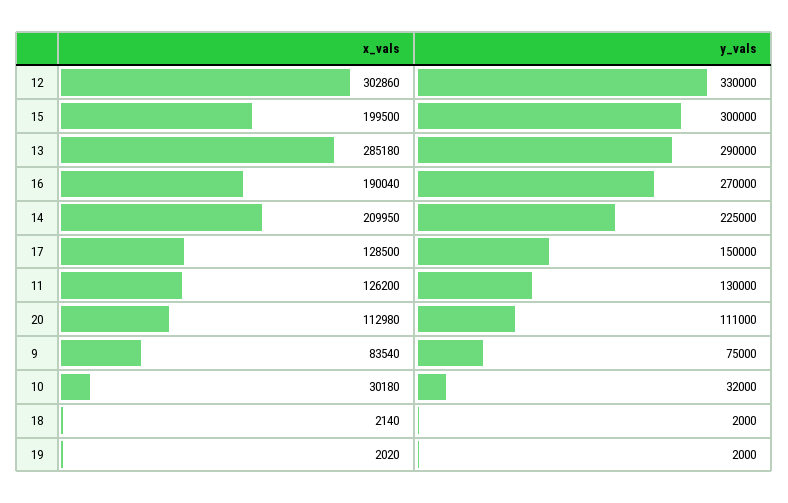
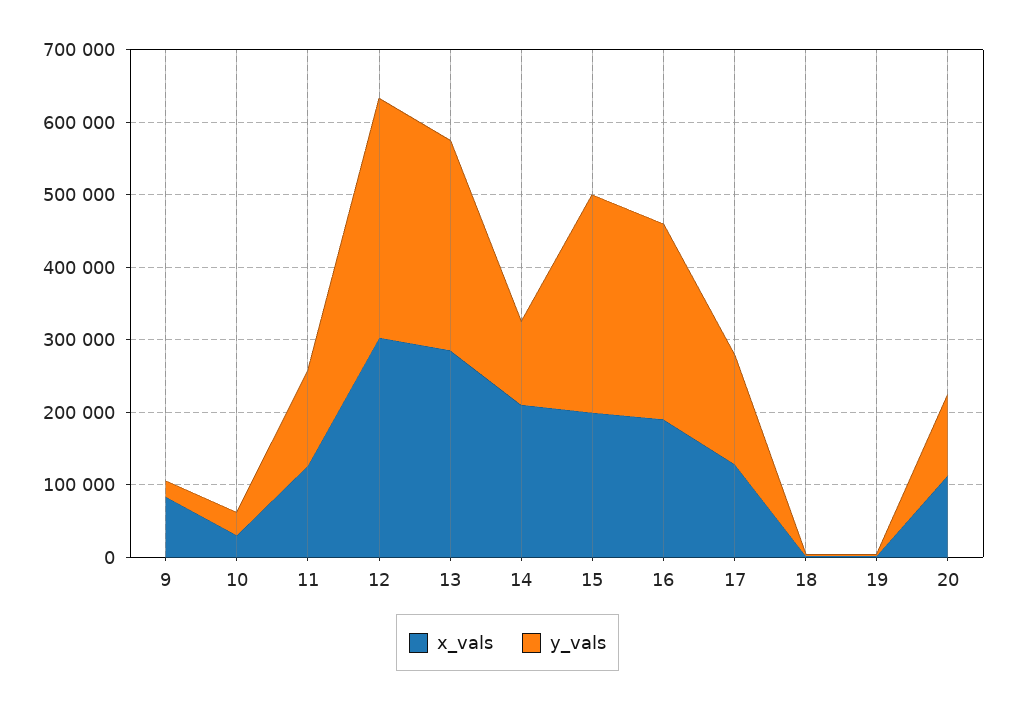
y_vals, 14: 225000 -> 120000
y_vals, 9: 75000 -> 20000

